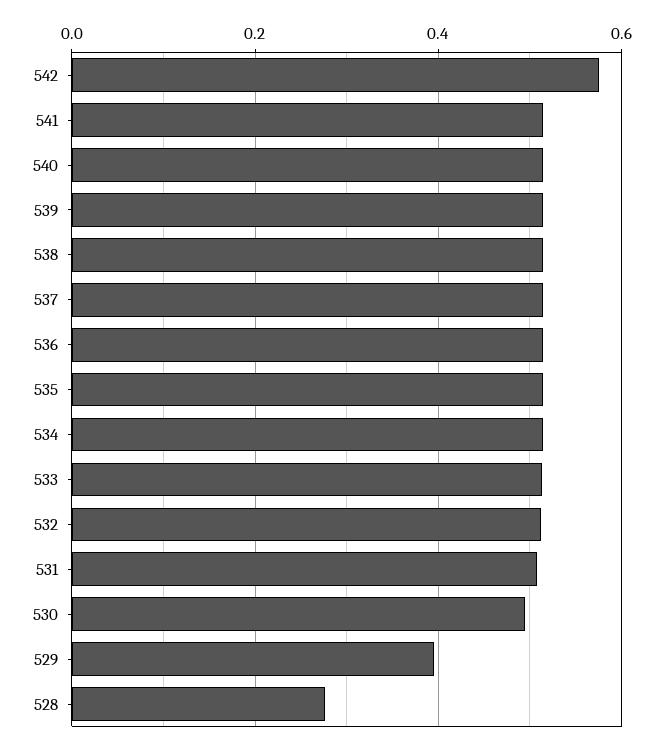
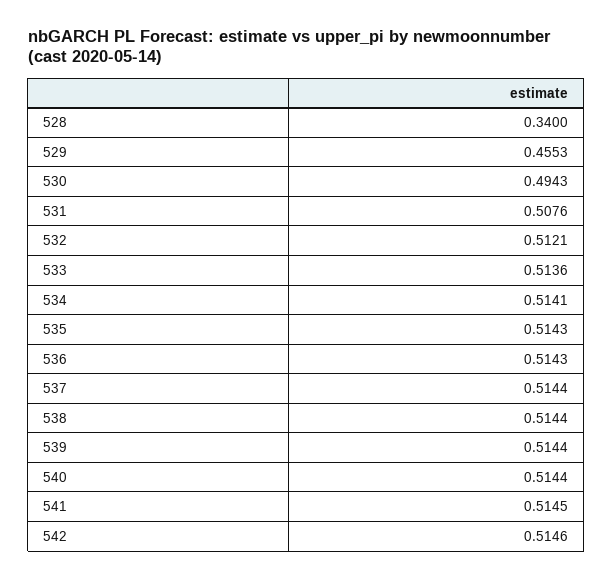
542: 0.58 -> 0.5146
529: 0.4 -> 0.4553
528: 0.28 -> 0.34

